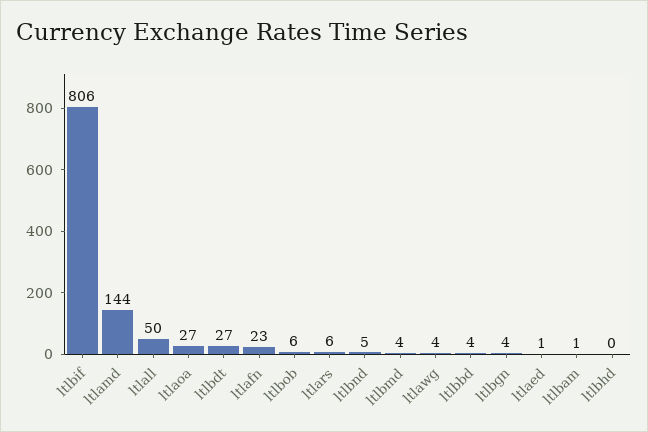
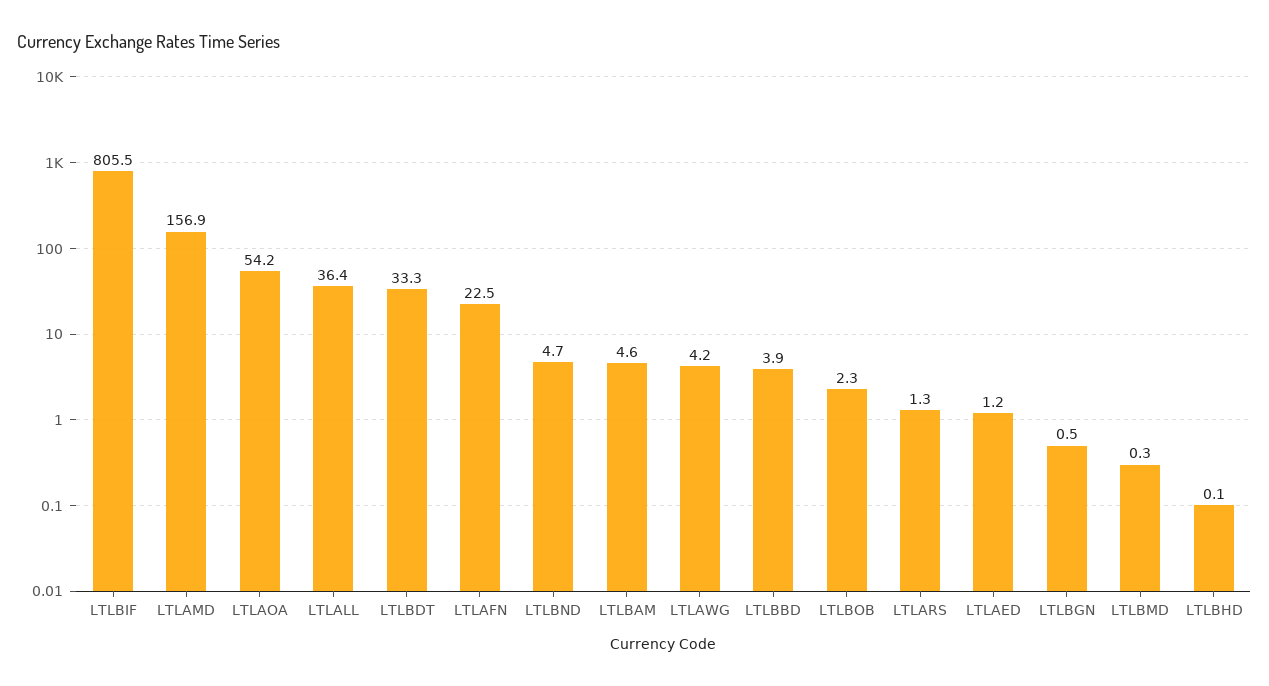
ltlamd: 144 -> 156.9
ltlall: 50 -> 36.4
ltlaoa: 27 -> 54.2
ltlbdt: 27 -> 33.3
ltlbob: 6 -> 2.3
ltlars: 6 -> 1.3
ltlbmd: 4 -> 0.3
ltlbgn: 4 -> 0.5
ltlbam: 1 -> 4.6

